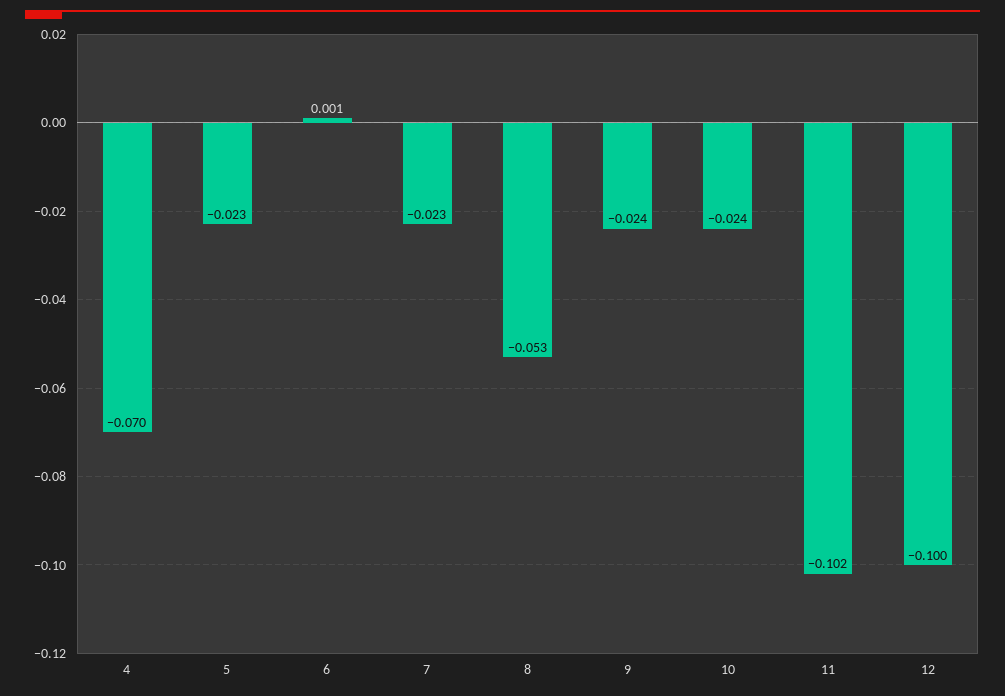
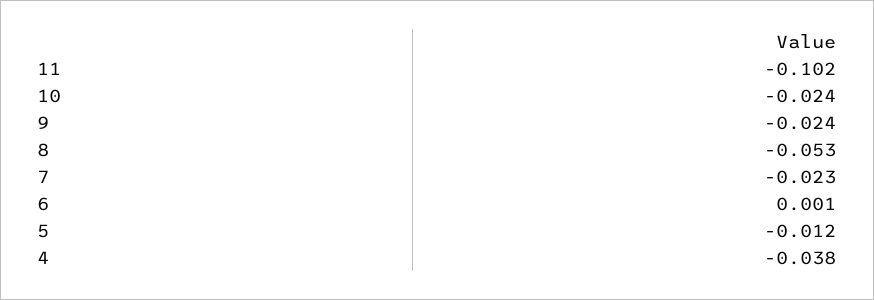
4: -0.07 -> -0.038
5: -0.023 -> -0.012
12: -0.1 -> none

